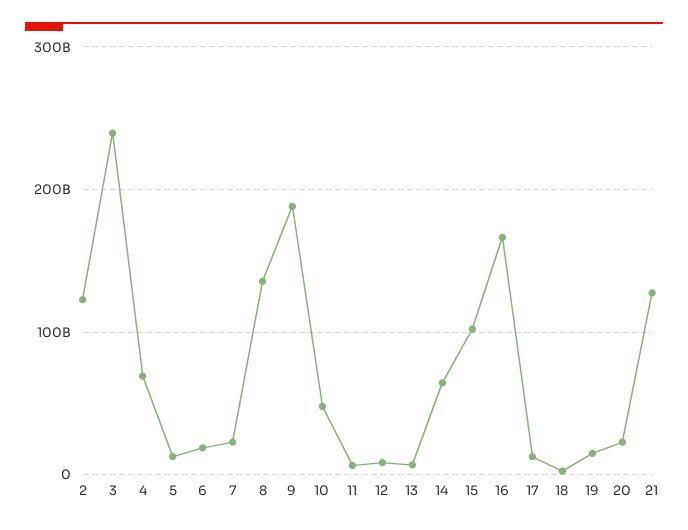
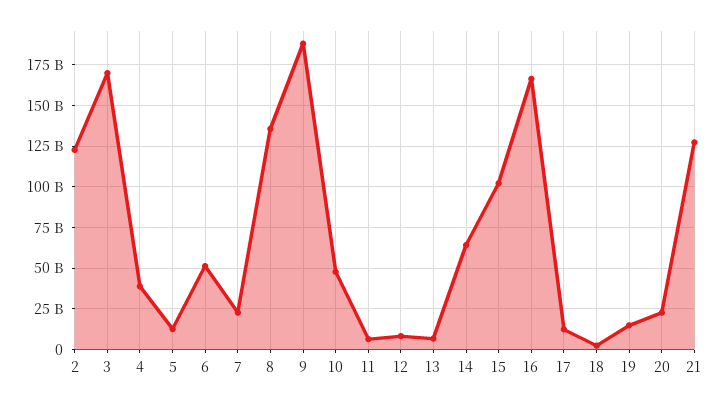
3: 240000000000 -> 170000000000
4: 70000000000 -> 40000000000
6: 20000000000 -> 50000000000

